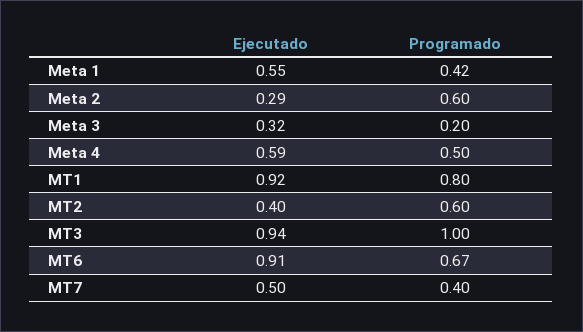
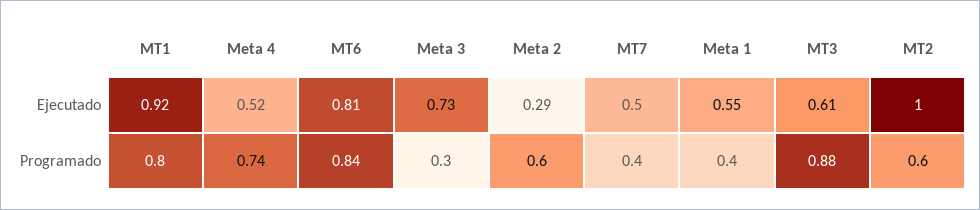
Programado, Meta 1: 0.42 -> 0.4
Ejecutado, Meta 3: 0.32 -> 0.73
Programado, Meta 3: 0.2 -> 0.3
Ejecutado, Meta 4: 0.59 -> 0.52
Programado, Meta 4: 0.5 -> 0.74
Ejecutado, MT2: 0.4 -> 1
Ejecutado, MT3: 0.94 -> 0.61
Programado, MT3: 1 -> 0.88
Ejecutado, MT6: 0.91 -> 0.81
Programado, MT6: 0.67 -> 0.84

